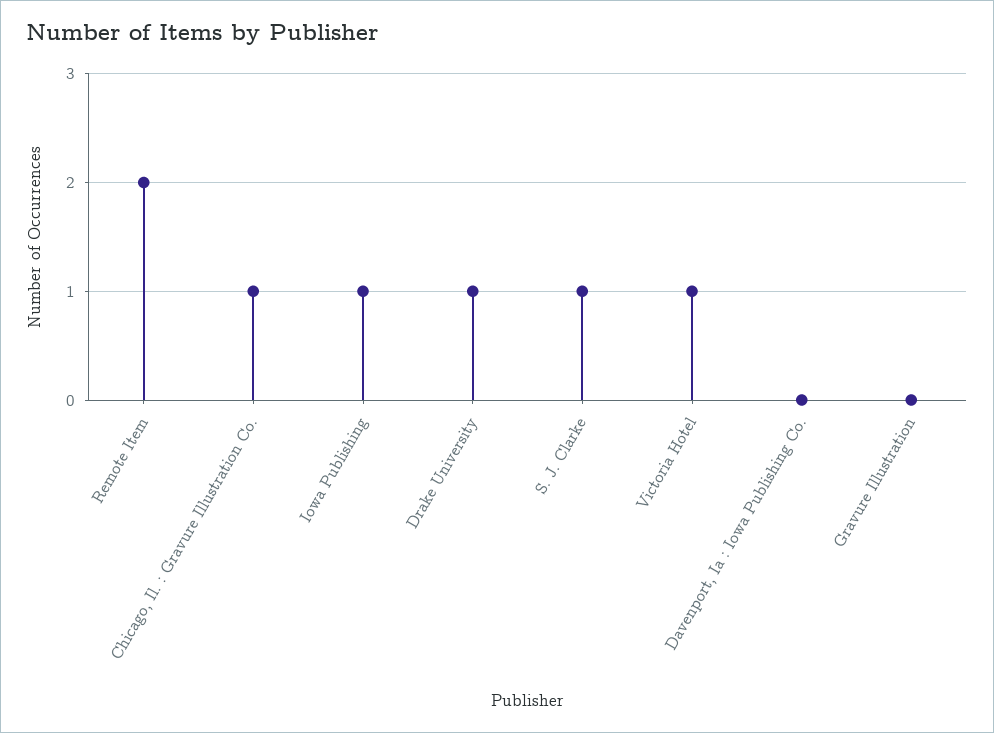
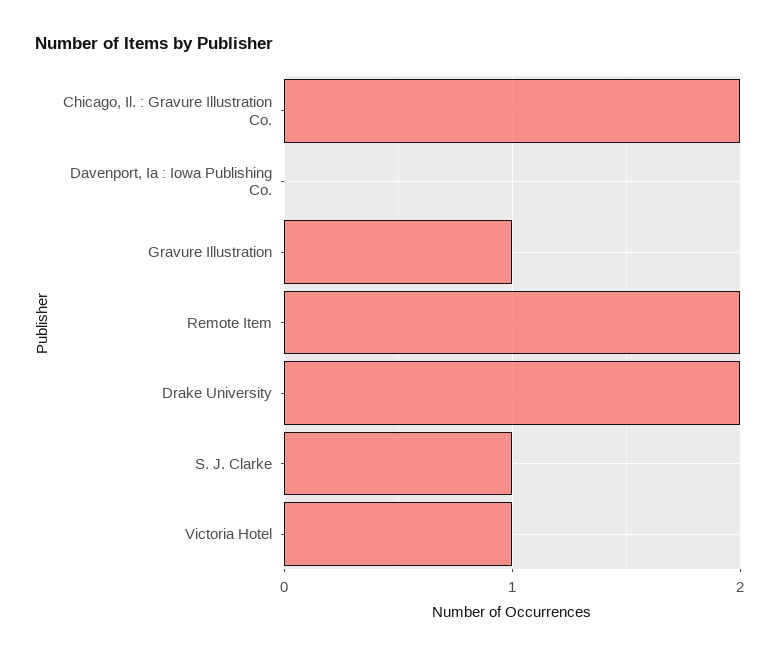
Chicago, Il. : Gravure Illustration Co.: 1 -> 2
Iowa Publishing: 1 -> none
Drake University: 1 -> 2
Gravure Illustration: 0 -> 1

